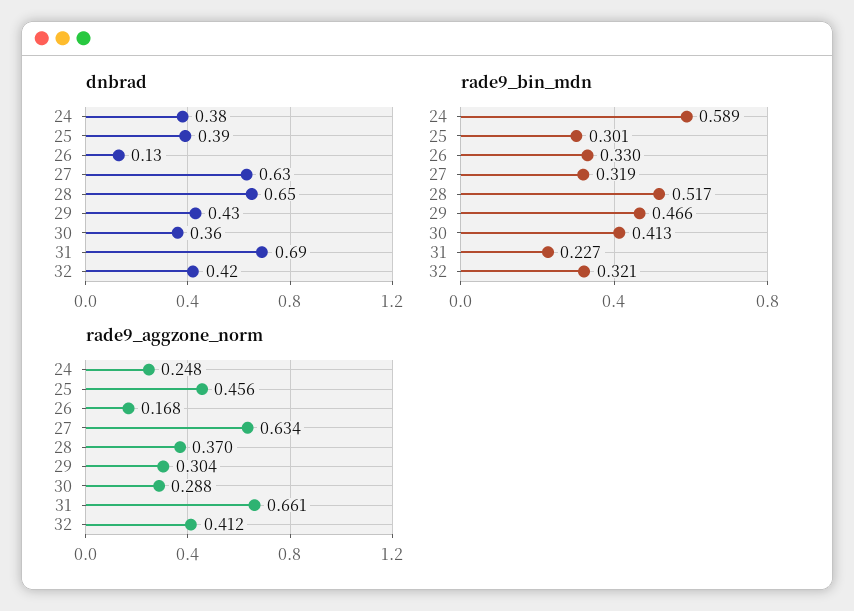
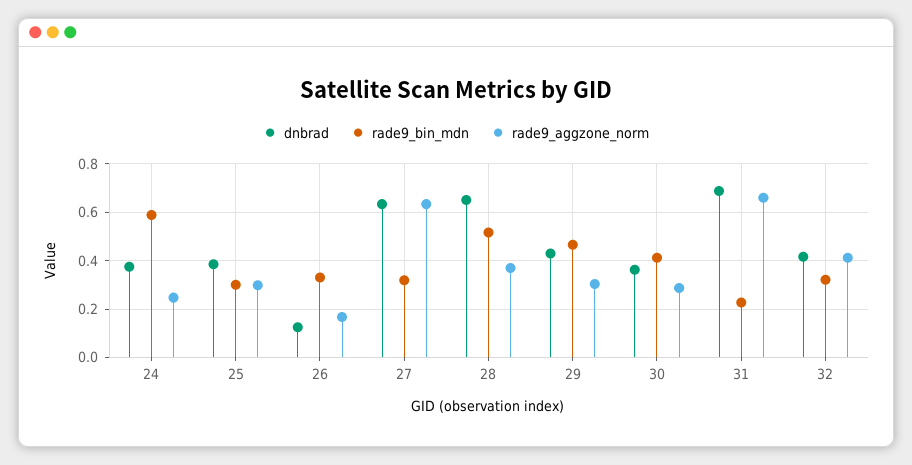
rade9_aggzone_norm, 25: 0.456 -> 0.3

